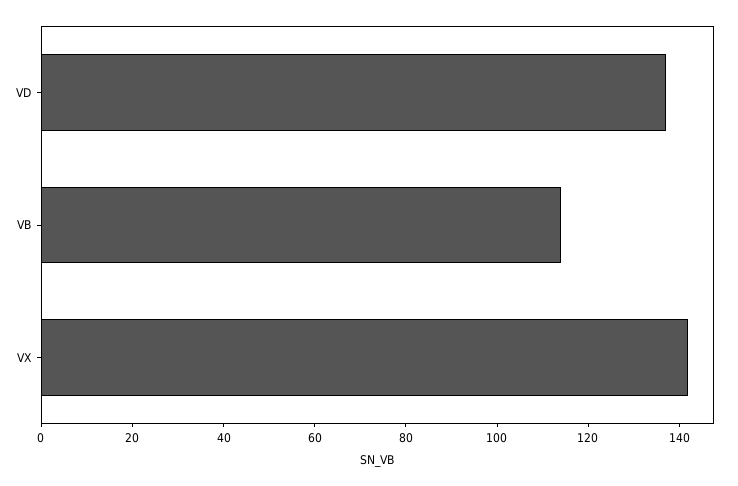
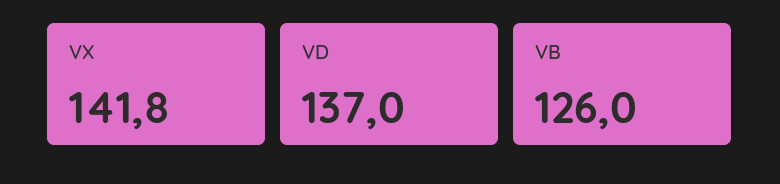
VB: 115 -> 126

